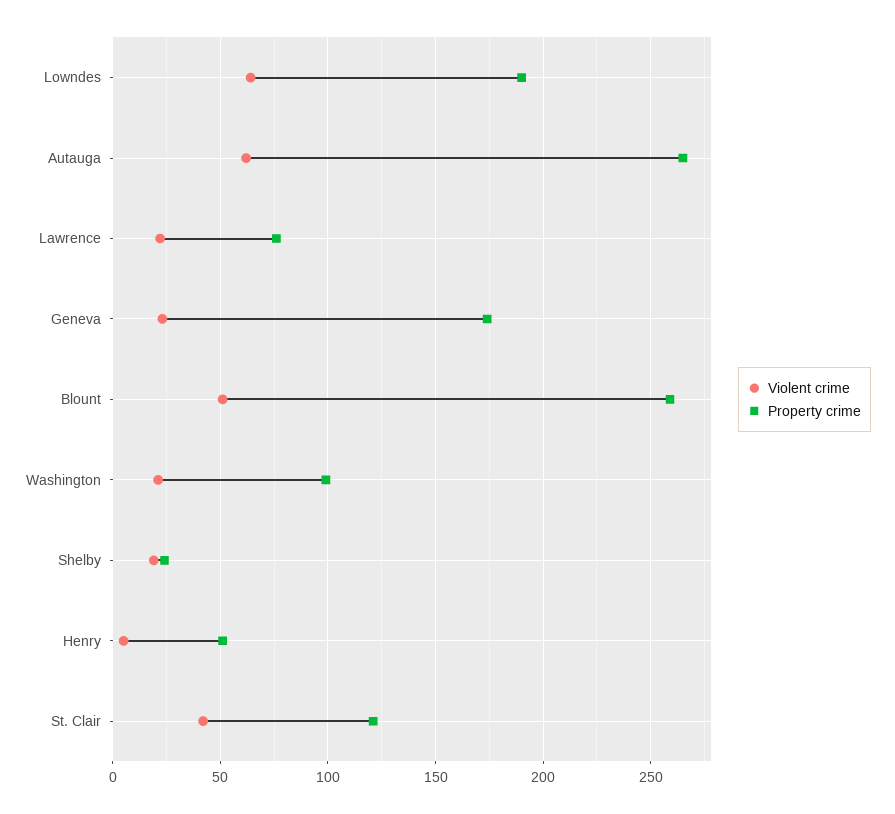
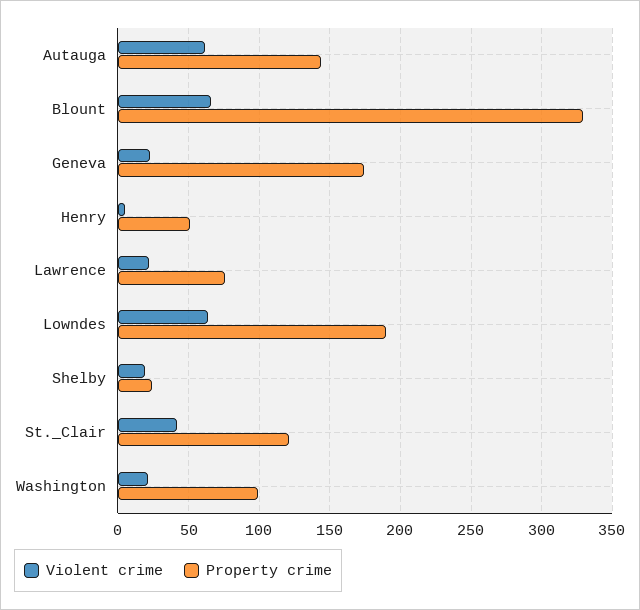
Property crime, Autauga: 265 -> 145
Violent crime, Blount: 50 -> 65
Property crime, Blount: 260 -> 330

